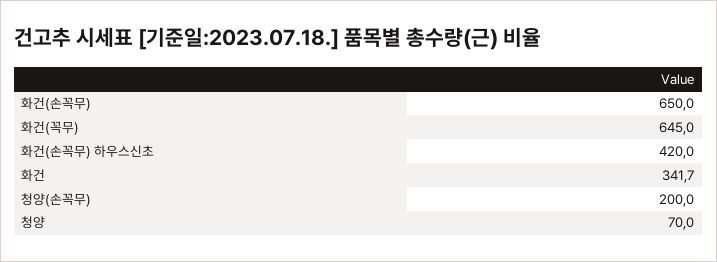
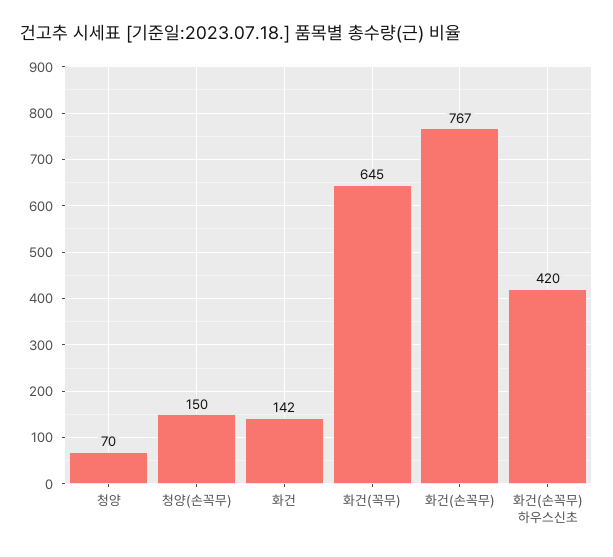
화건(손꼭무): 650 -> 767
화건: 341.7 -> 142
청양(손꼭무): 200 -> 150

